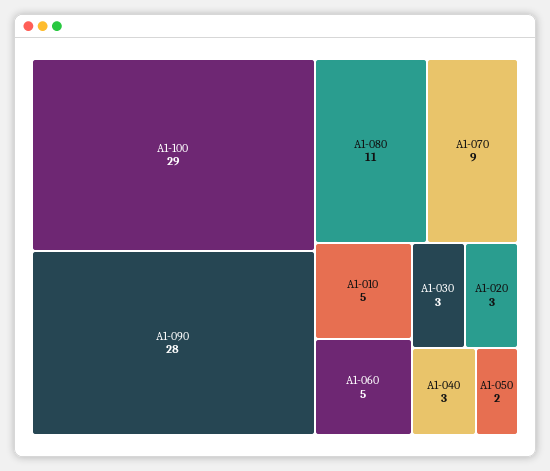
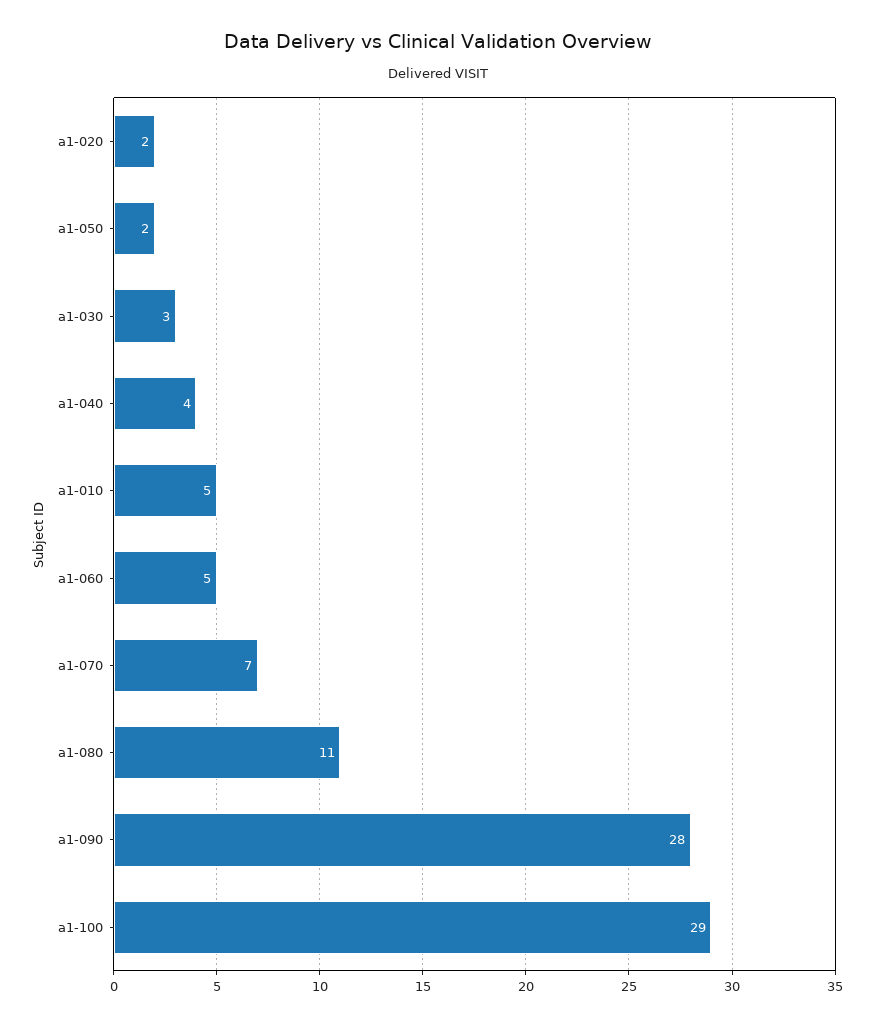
A1-070: 9 -> 7
A1-020: 3 -> 2
A1-040: 3 -> 4

